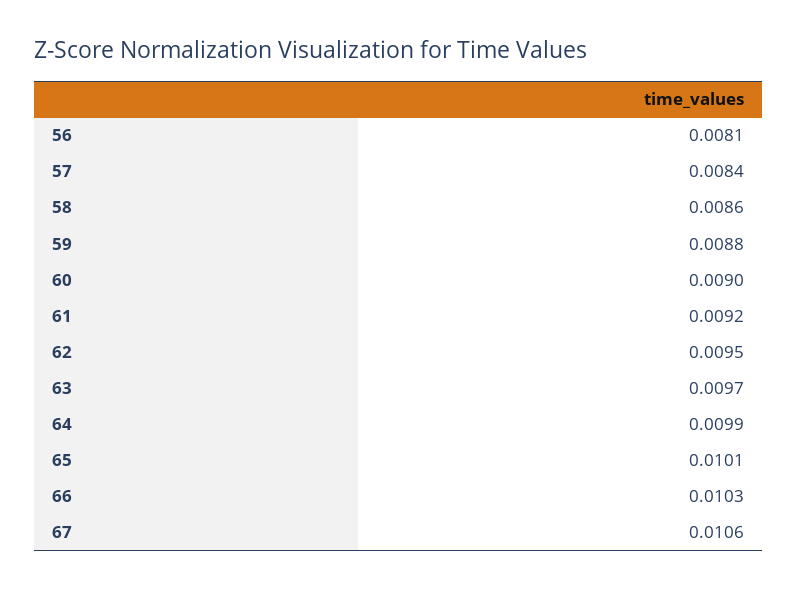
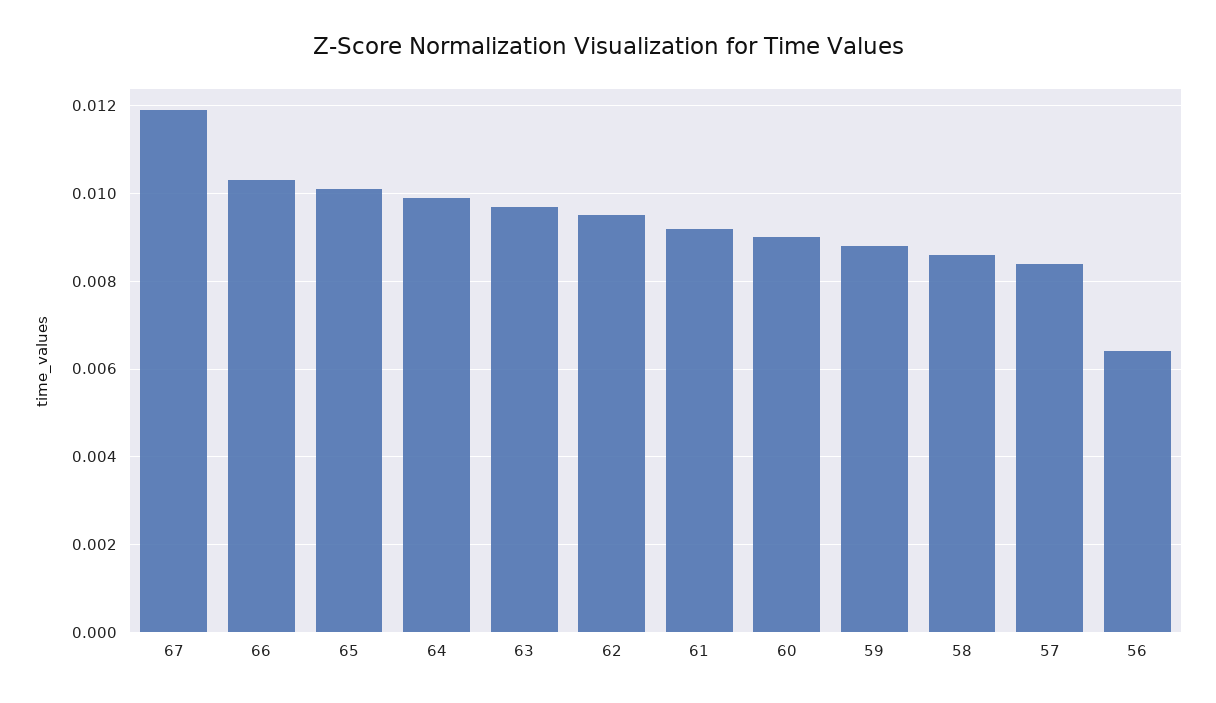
56: 0.0081 -> 0.0065
67: 0.0106 -> 0.012

